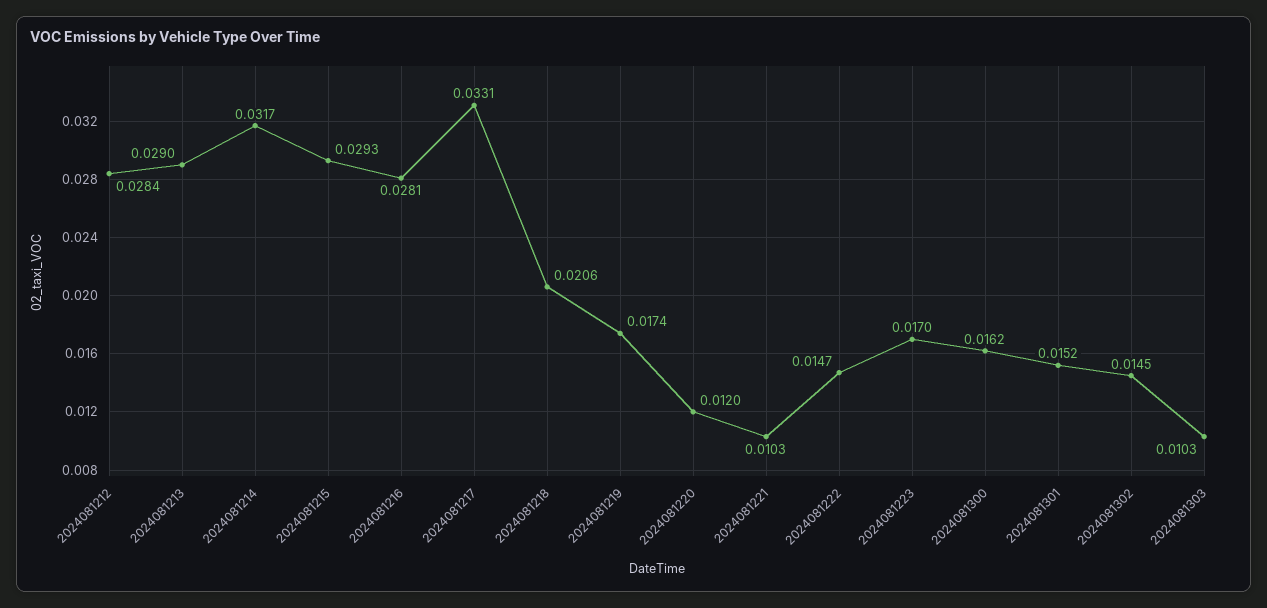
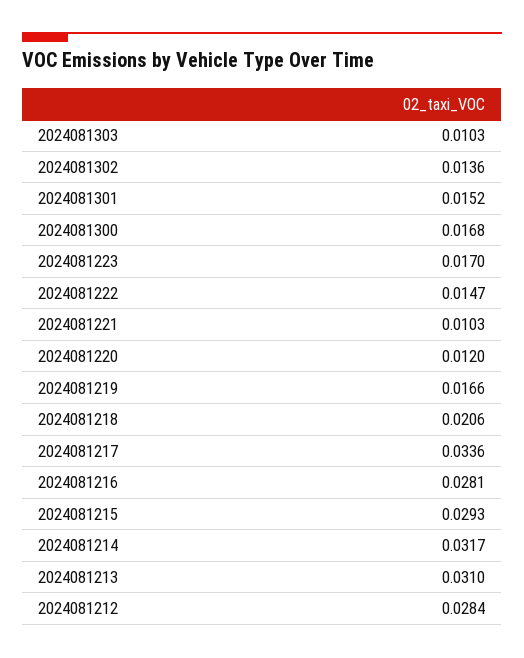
2024081213: 0.029 -> 0.031
2024081217: 0.0331 -> 0.0336
2024081219: 0.0174 -> 0.0166
2024081300: 0.0162 -> 0.0168
2024081302: 0.0145 -> 0.0136

